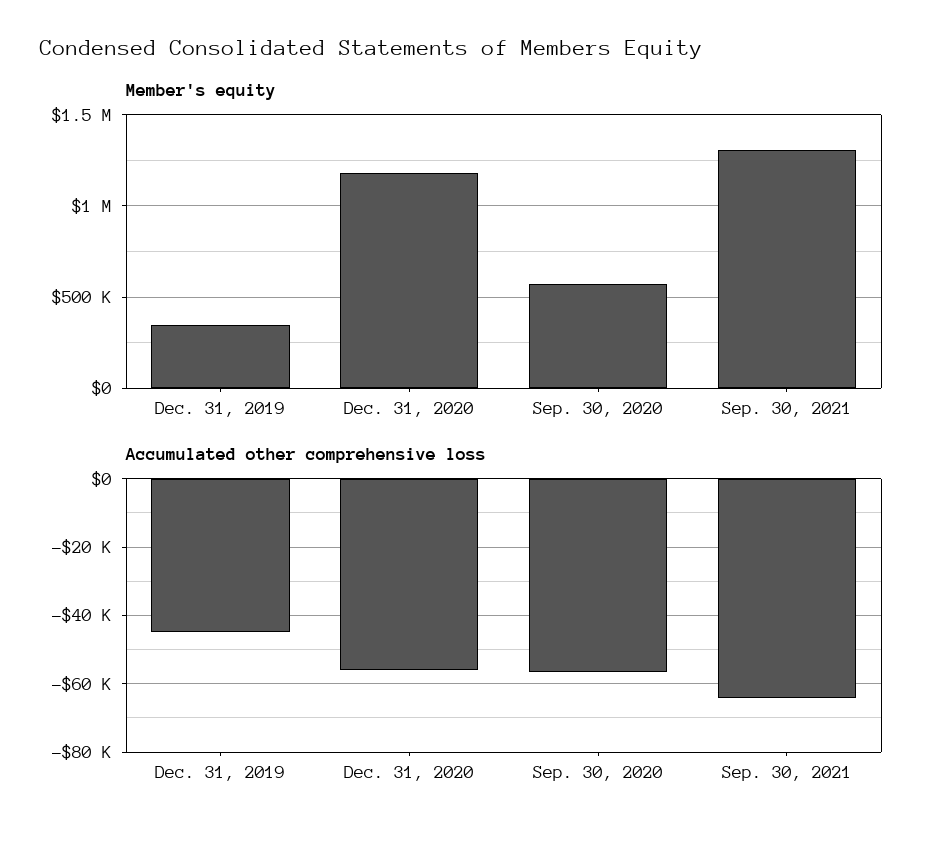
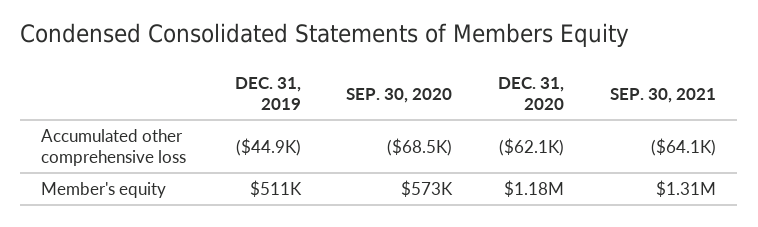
Member's equity, Dec. 31, 2019: 350000 -> 511000
Accumulated other comprehensive loss, Dec. 31, 2020: -56000 -> -62100
Accumulated other comprehensive loss, Sep. 30, 2020: -56000 -> -68500

